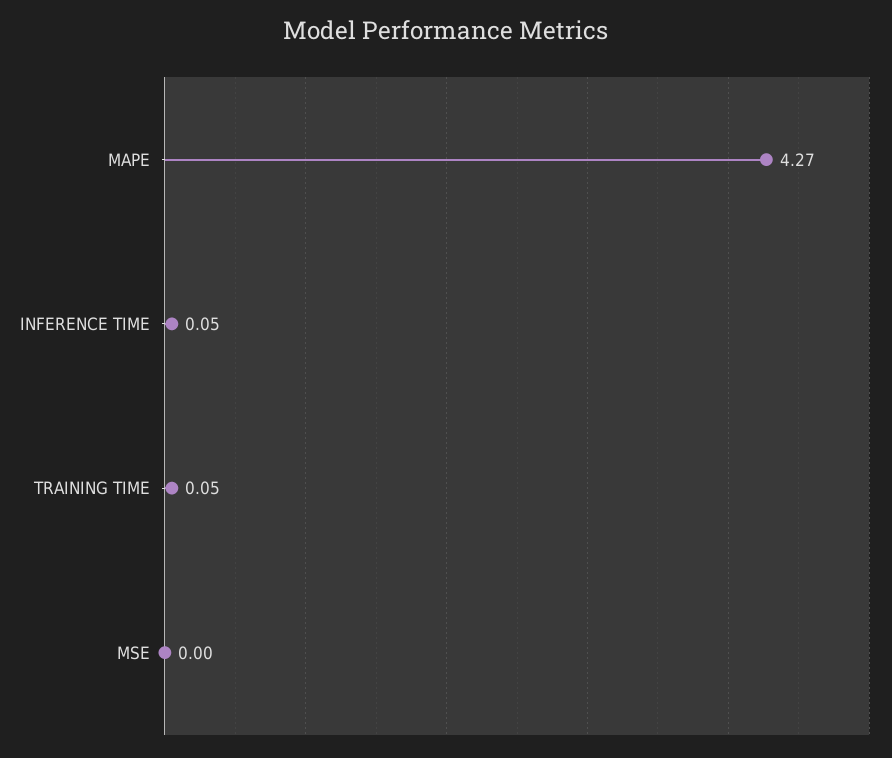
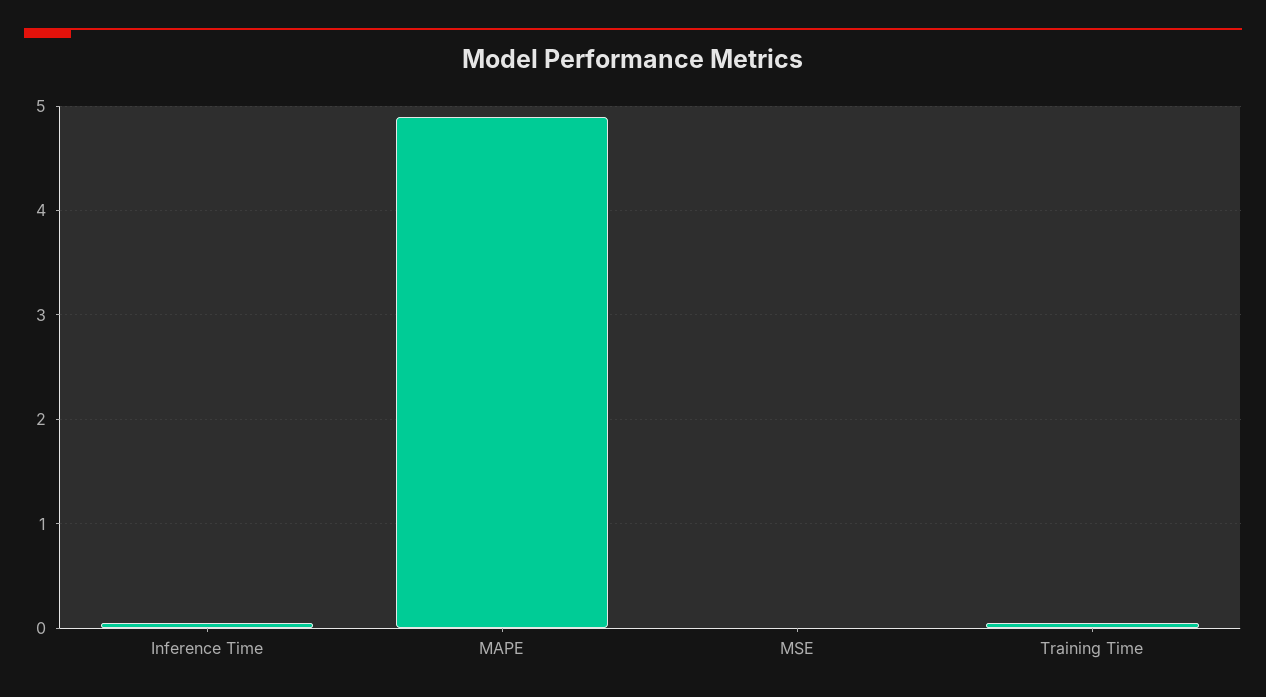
MAPE: 4.27 -> 4.9

